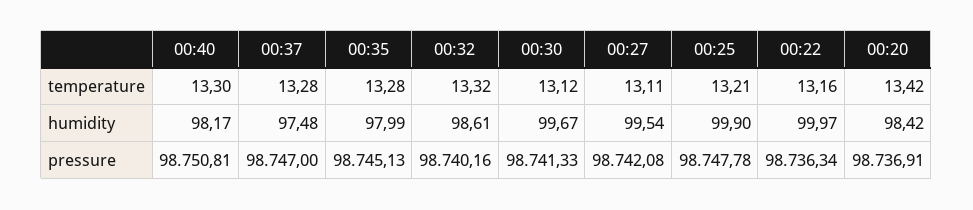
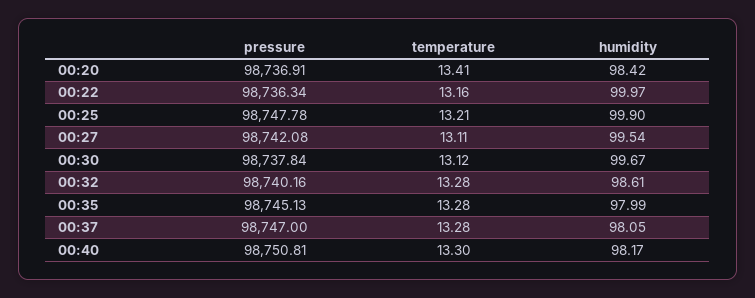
00:32, temperature: 13.32 -> 13.28
00:20, temperature: 13.42 -> 13.41
00:37, humidity: 97.48 -> 98.05
00:30, pressure: 98741.33 -> 98737.84

